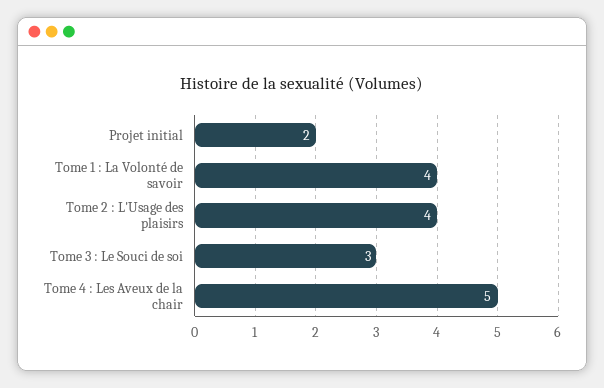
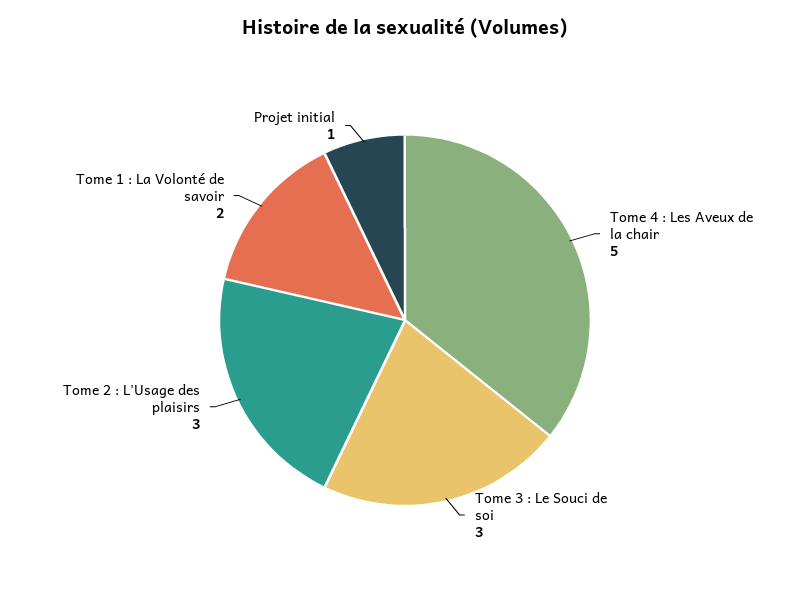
Projet initial: 2 -> 1
Tome 1 : La Volonté de savoir: 4 -> 2
Tome 2 : L'Usage des plaisirs: 4 -> 3

